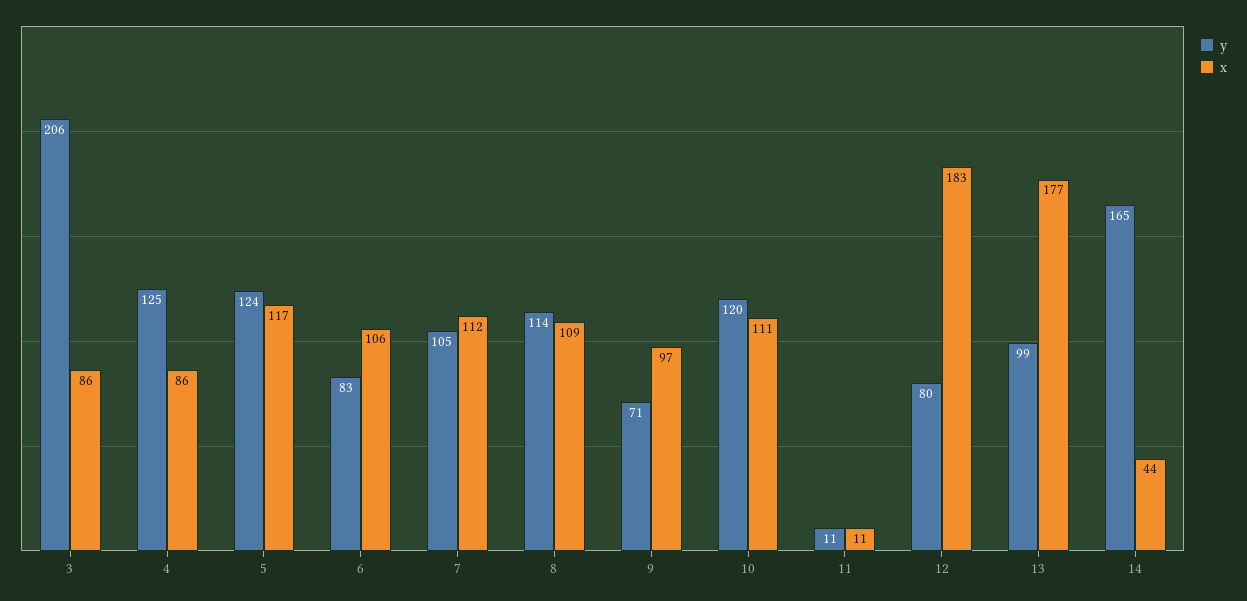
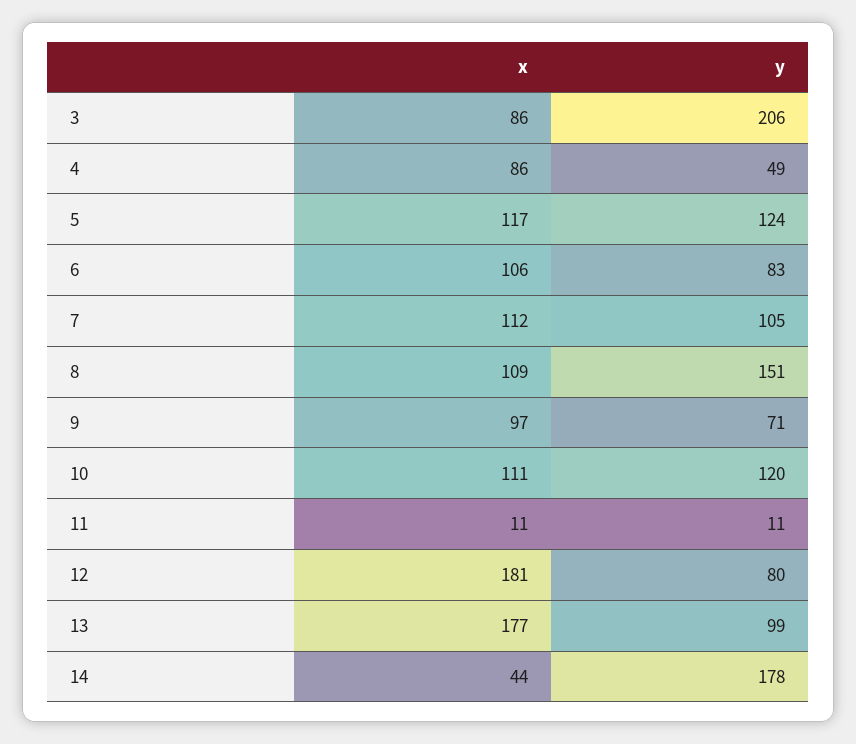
y, 4: 125 -> 49
y, 8: 114 -> 151
x, 12: 183 -> 181
y, 14: 165 -> 178

